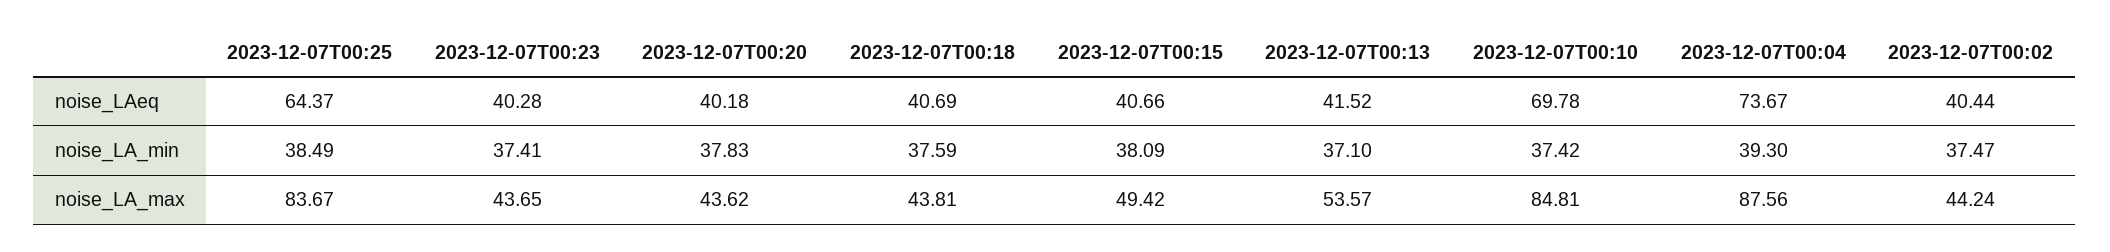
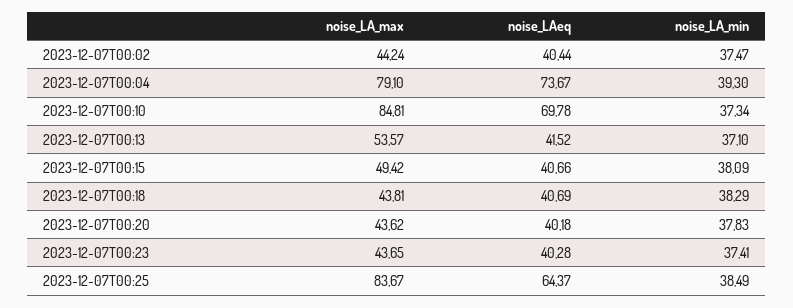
2023-12-07T00:18, noise_LA_min: 37.59 -> 38.29
2023-12-07T00:10, noise_LA_min: 37.42 -> 37.34
2023-12-07T00:04, noise_LA_max: 87.56 -> 79.1

